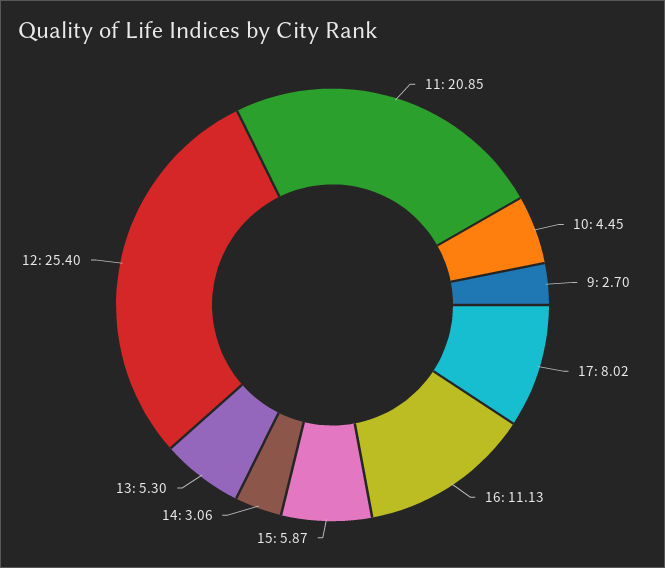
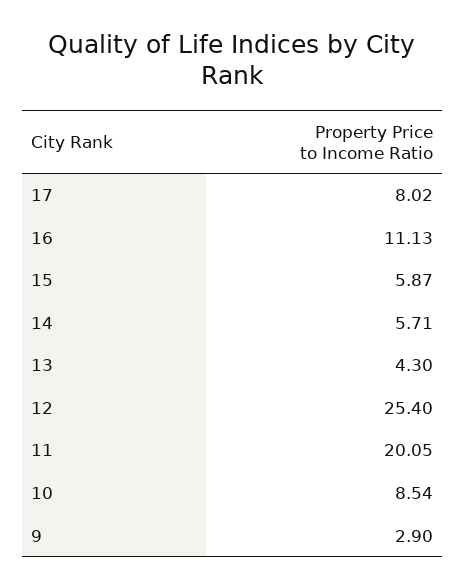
11: 20.85 -> 20.05
10: 4.45 -> 8.54
9: 2.7 -> 2.9
14: 3.06 -> 5.71
13: 5.3 -> 4.3

